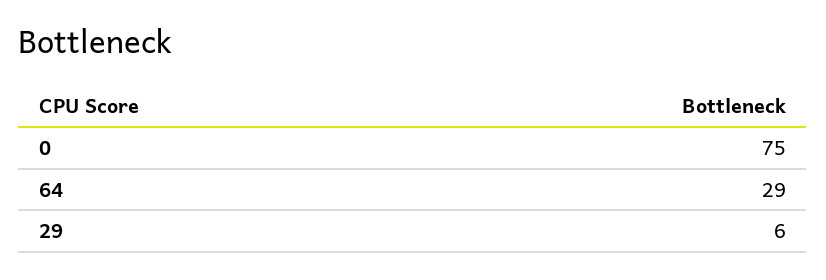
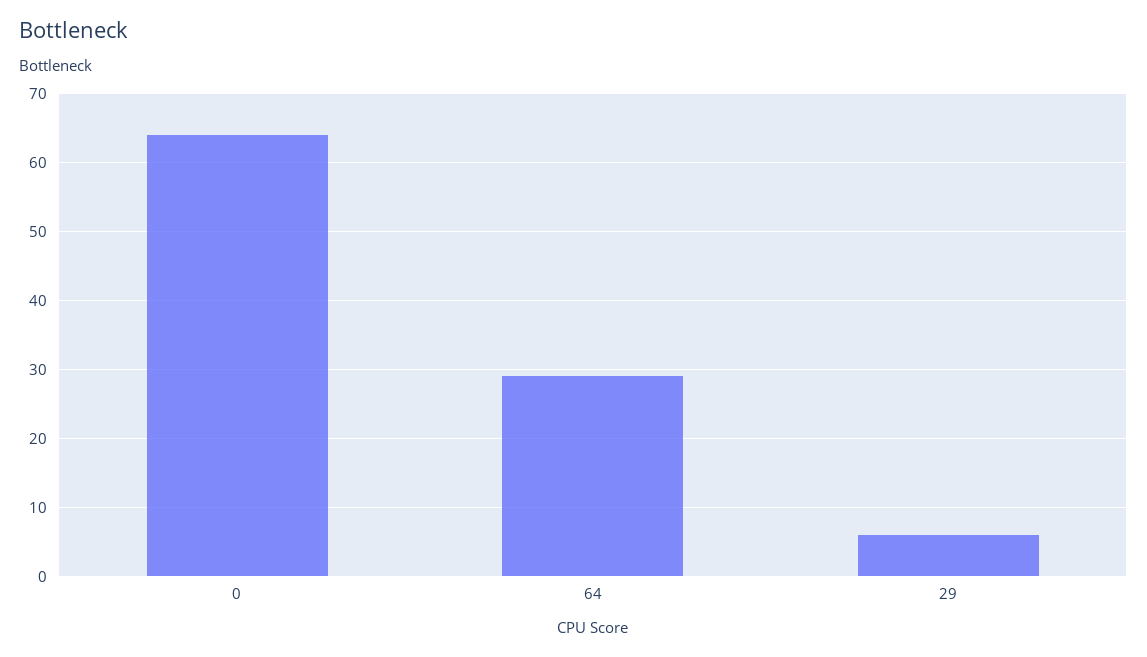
0: 75 -> 64

